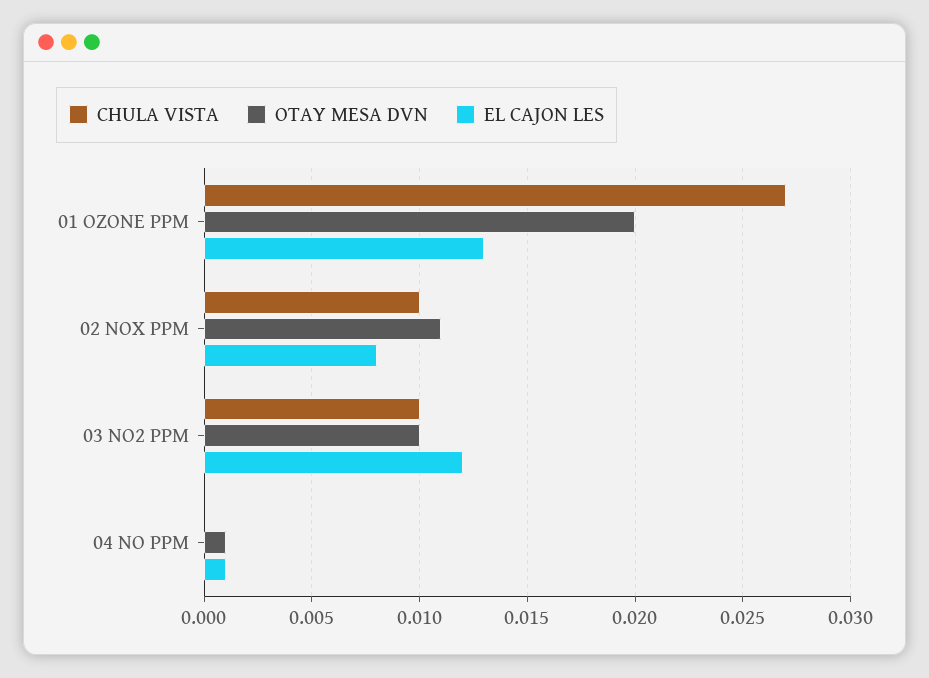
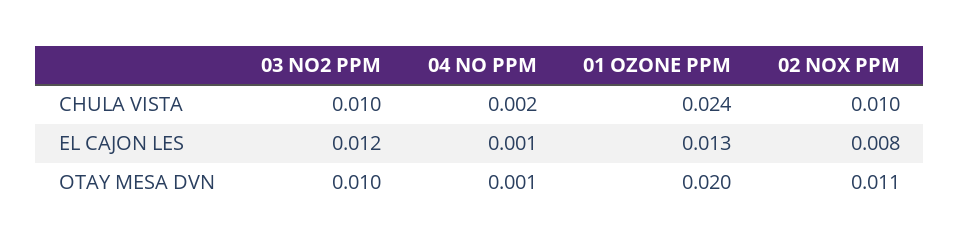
CHULA VISTA, 01 OZONE PPM: 0.027 -> 0.024
CHULA VISTA, 04 NO PPM: 0 -> 0.002

